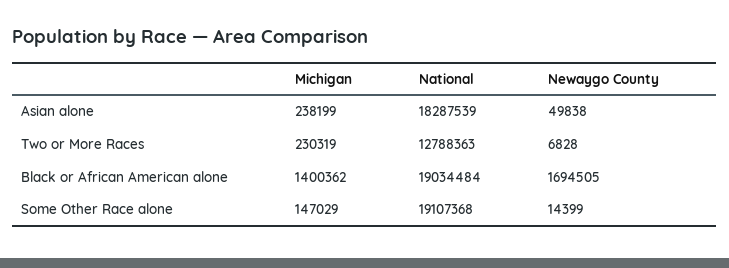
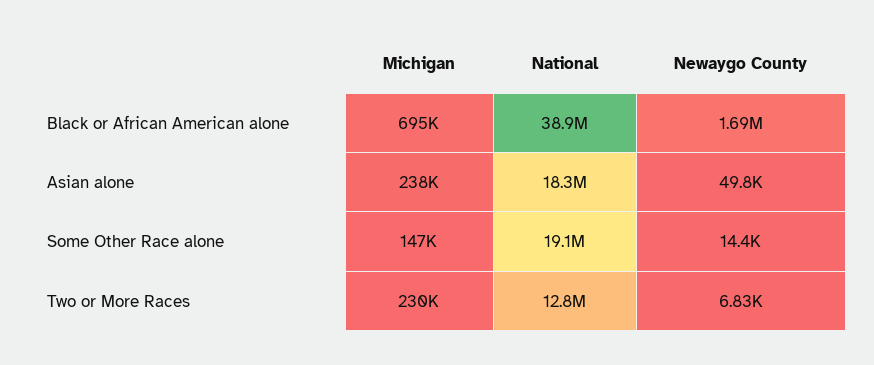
Michigan, Black or African American alone: 1400362 -> 695000
National, Black or African American alone: 19034484 -> 38900000

